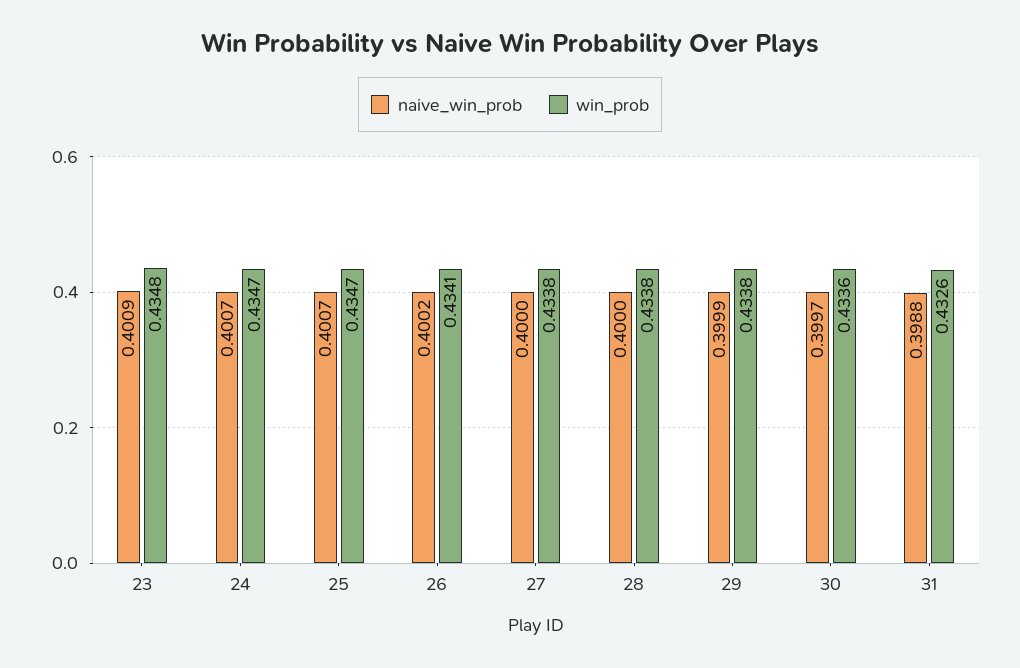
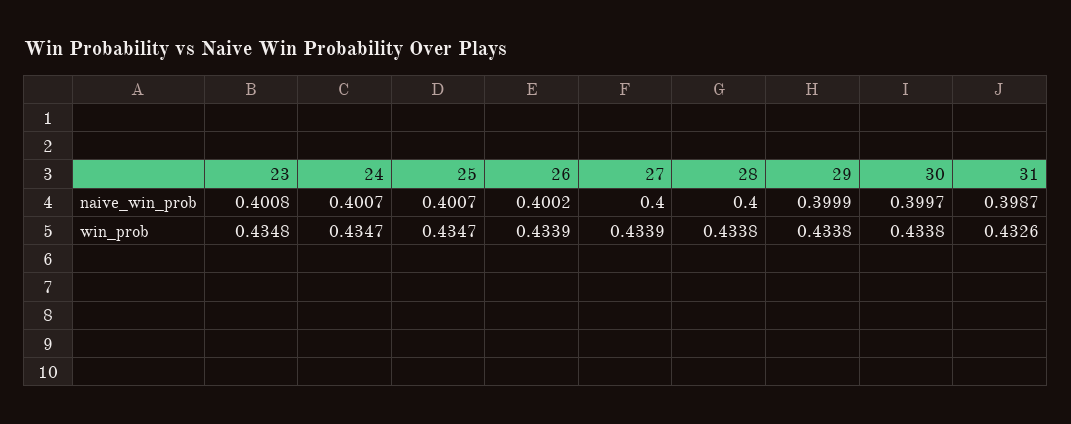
naive_win_prob, 23: 0.4009 -> 0.4008
win_prob, 26: 0.4341 -> 0.4339
win_prob, 27: 0.4338 -> 0.4339
win_prob, 30: 0.4336 -> 0.4338
naive_win_prob, 31: 0.3988 -> 0.3987

